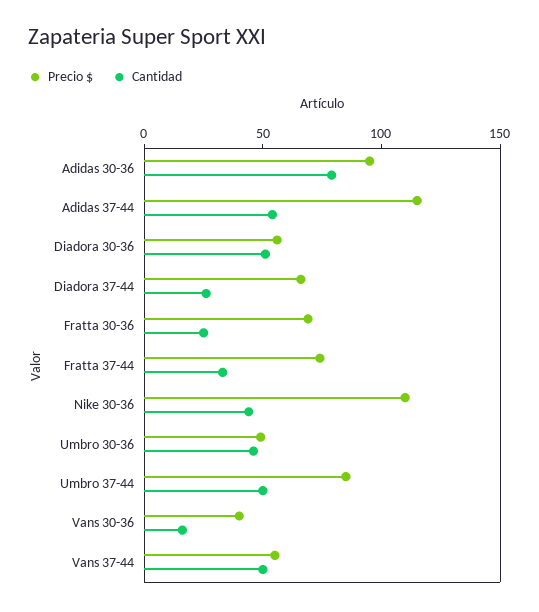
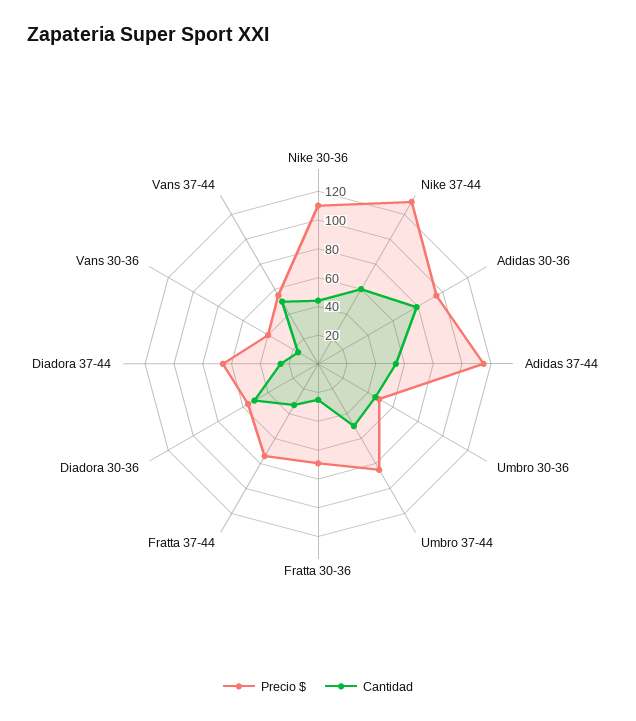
Precio $, Nike 37-44: none -> 130
Cantidad, Nike 37-44: none -> 60

